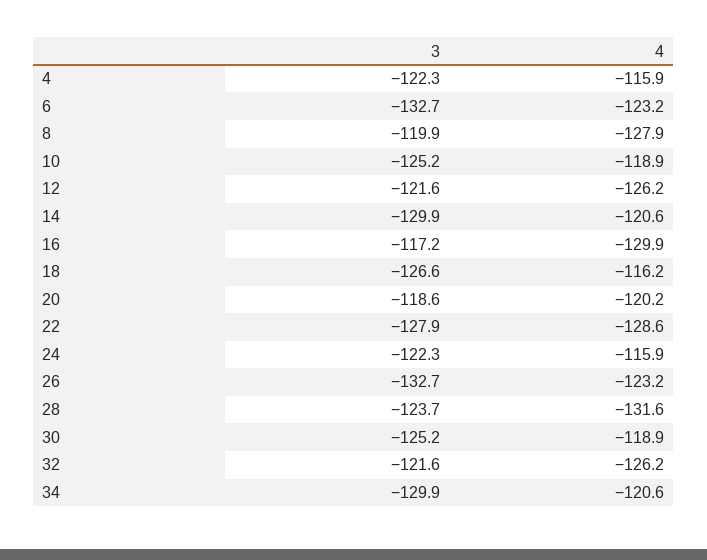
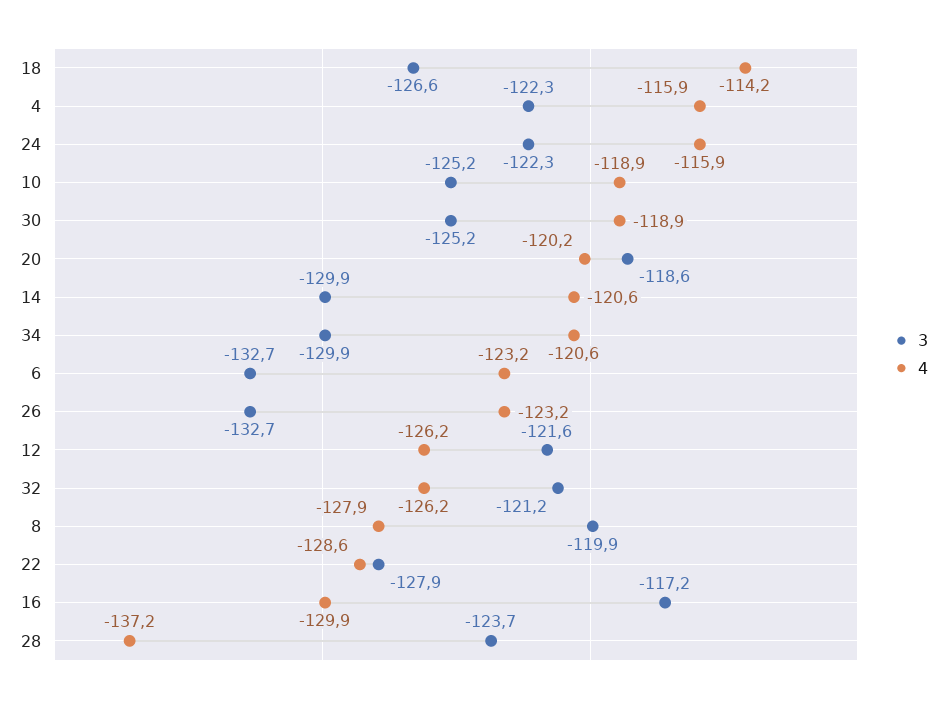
4, 18: -116.2 -> -114.2
4, 28: -131.6 -> -137.2
3, 32: -121.6 -> -121.2

